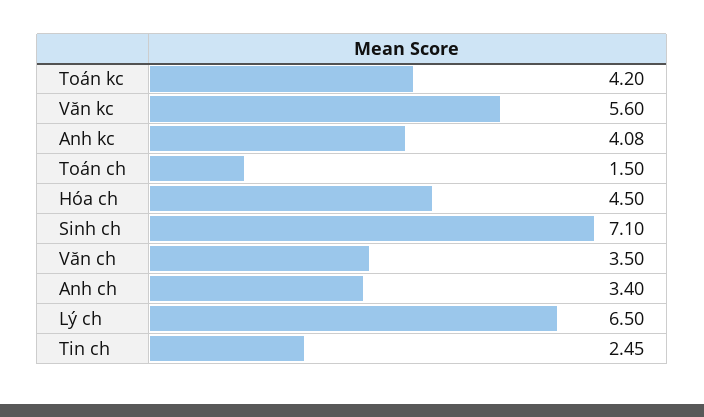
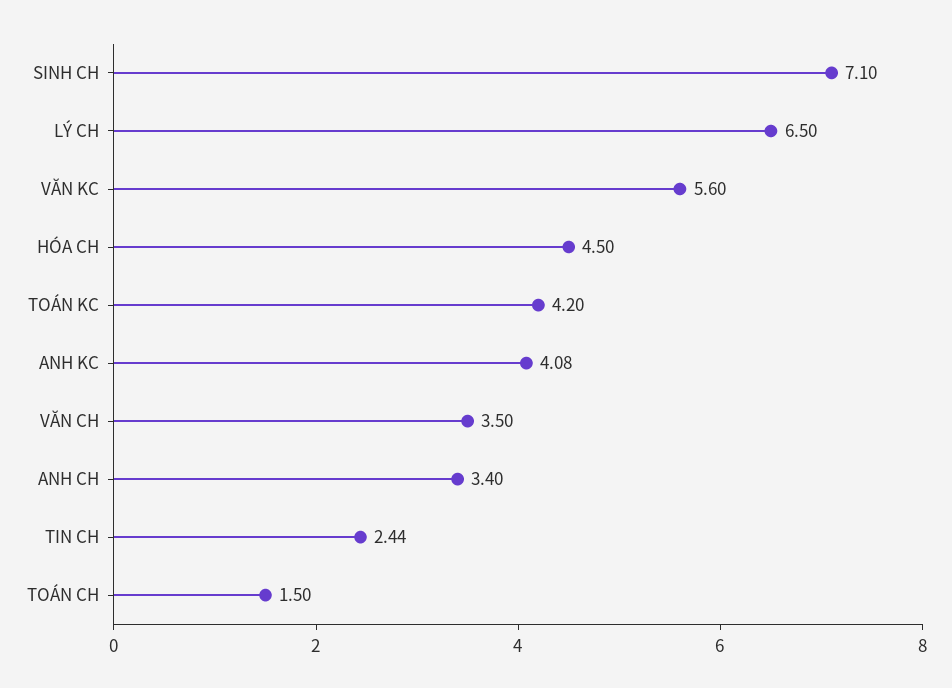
Tin ch: 2.45 -> 2.44

